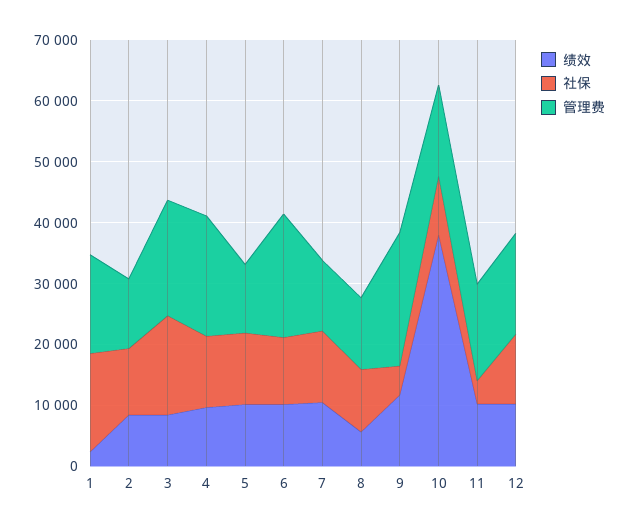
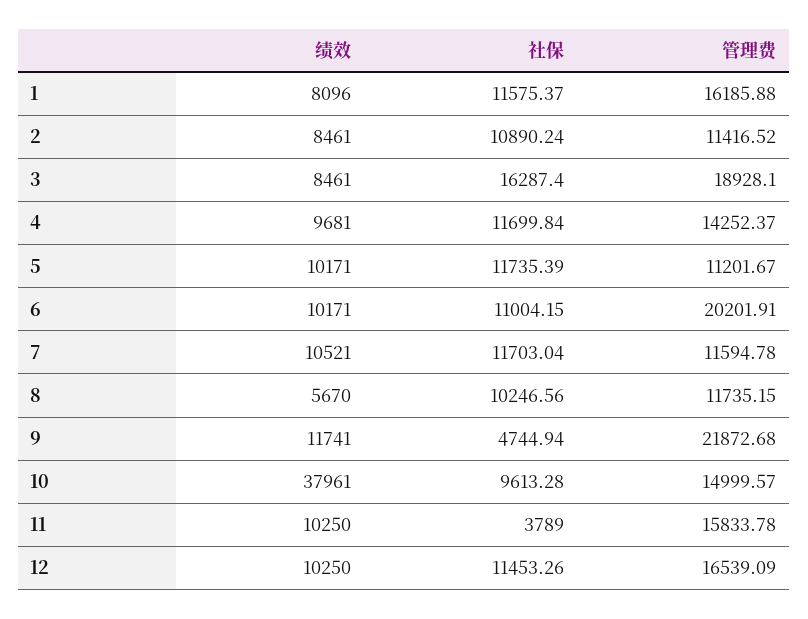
绩效, 1: 2000 -> 8096
社保, 1: 16000 -> 11575.37
管理费, 4: 20000 -> 14252.37

